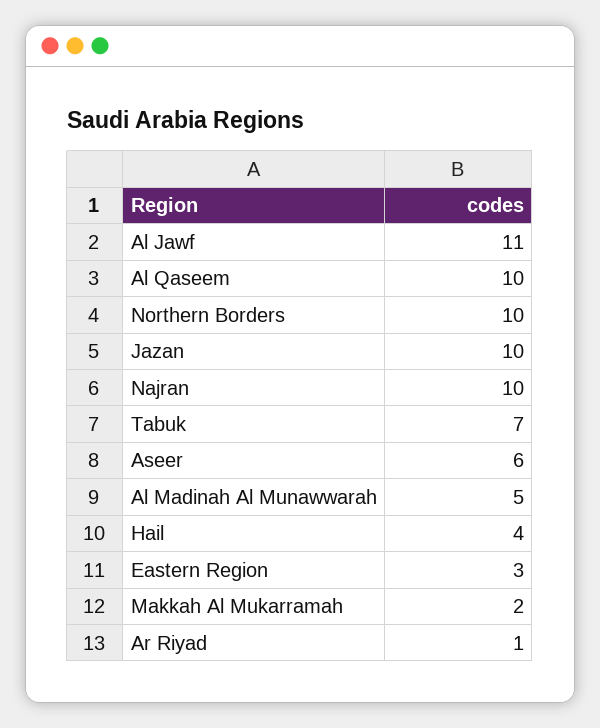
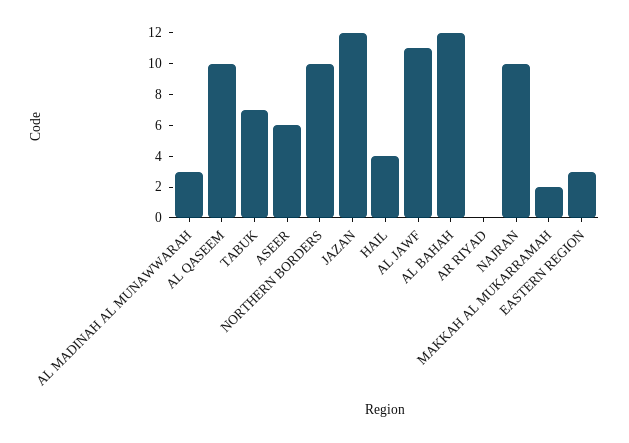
Jazan: 10 -> 12
Al Madinah Al Munawwarah: 5 -> 3
Ar Riyad: 1 -> 0
AL BAHAH: none -> 12

